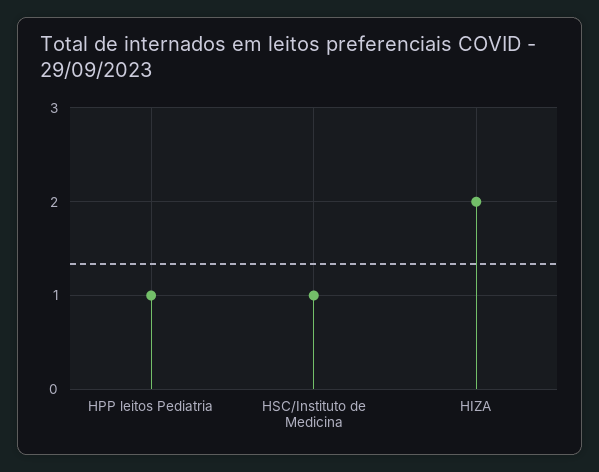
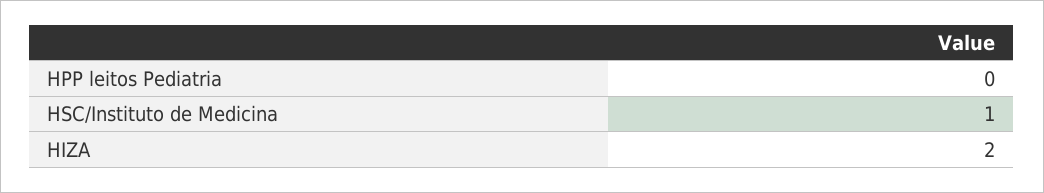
HPP leitos Pediatria: 1 -> 0

